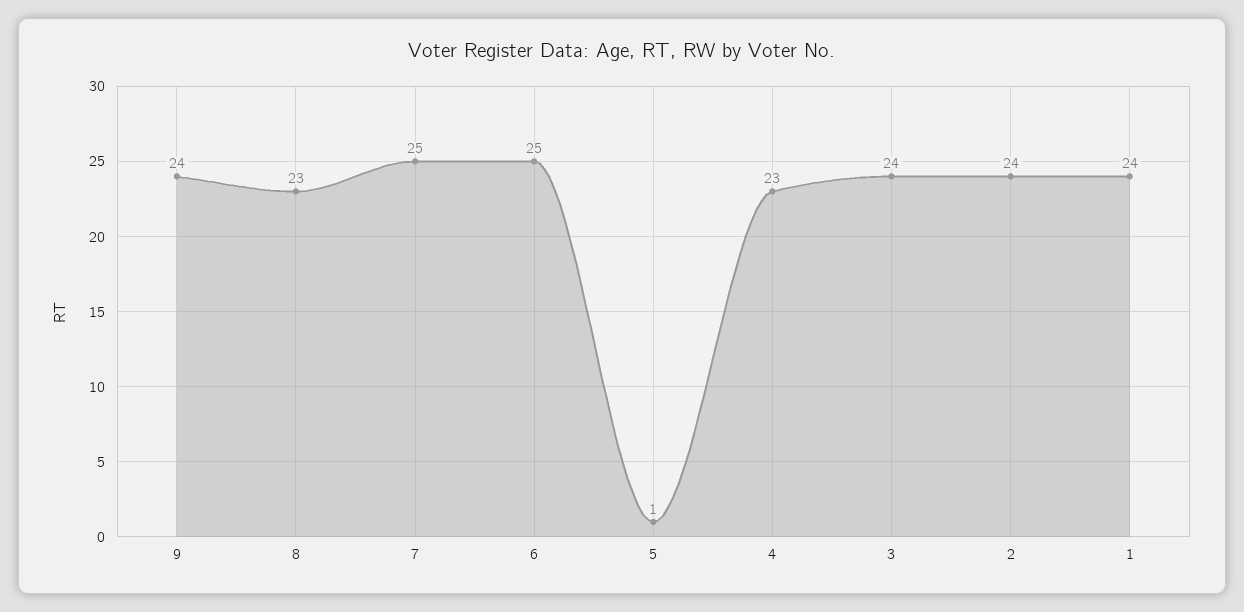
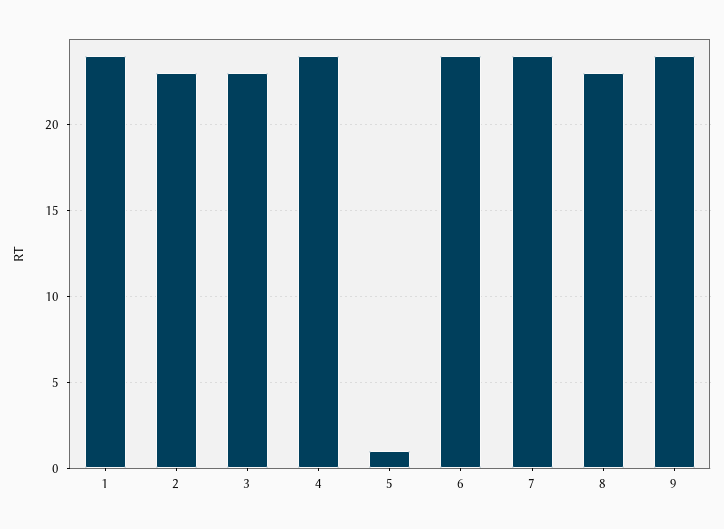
7: 25 -> 24
6: 25 -> 24
4: 23 -> 24
3: 24 -> 23
2: 24 -> 23

